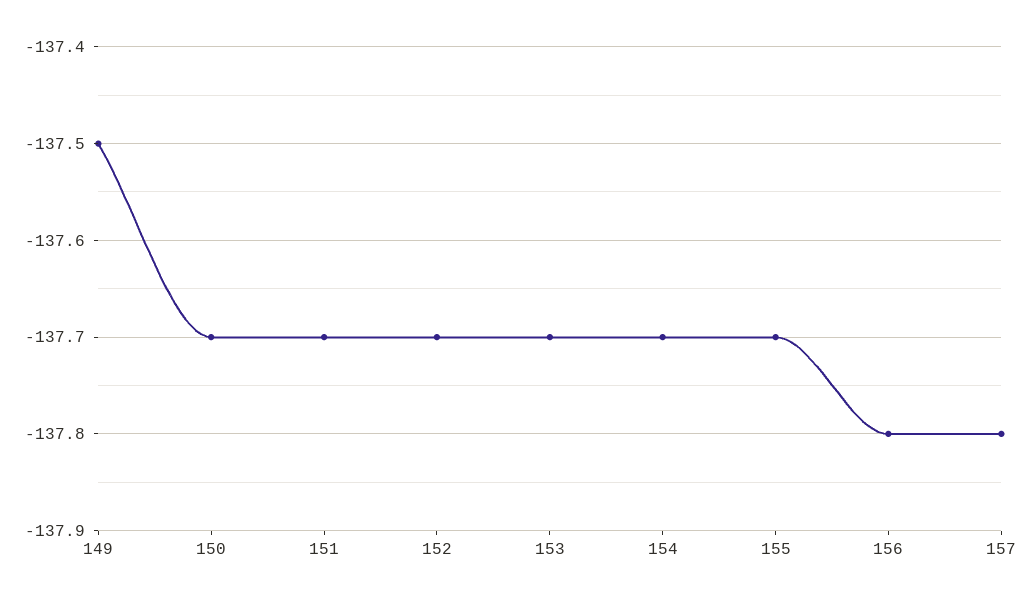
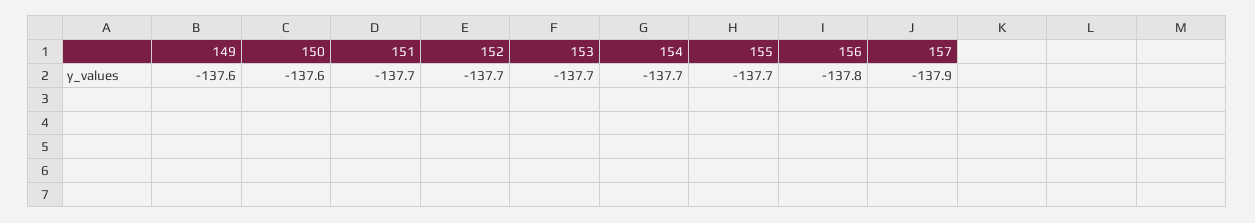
149: -137.5 -> -137.6
150: -137.7 -> -137.6
157: -137.8 -> -137.9

